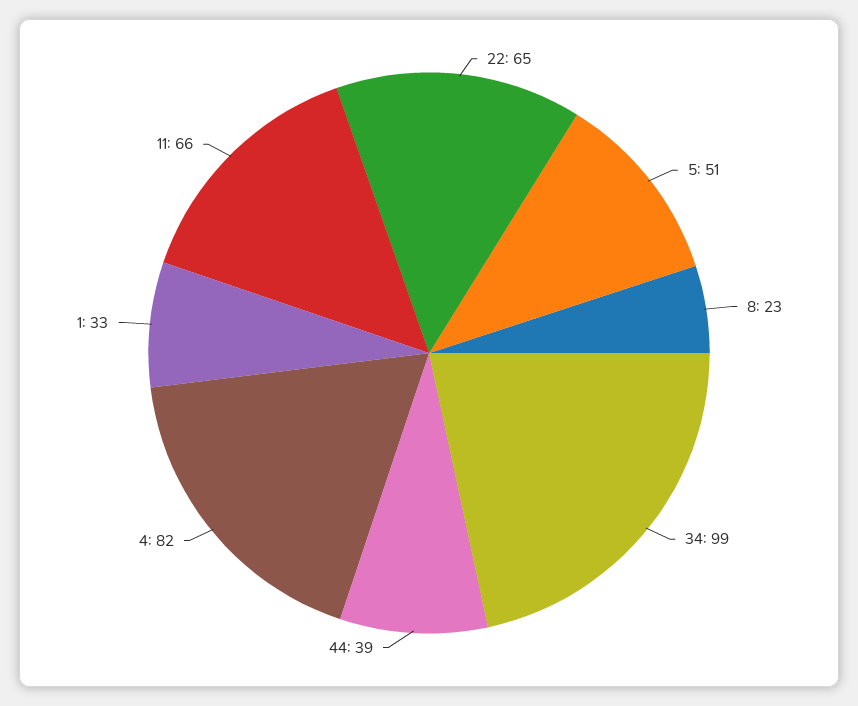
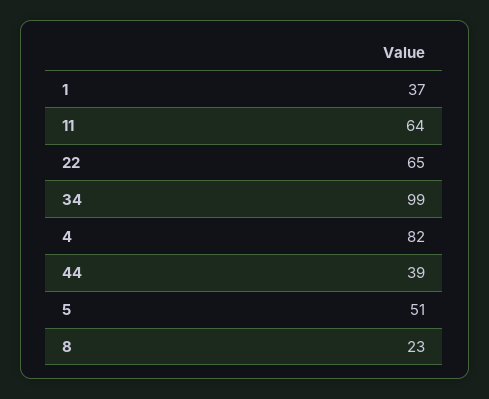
1: 33 -> 37
11: 66 -> 64

